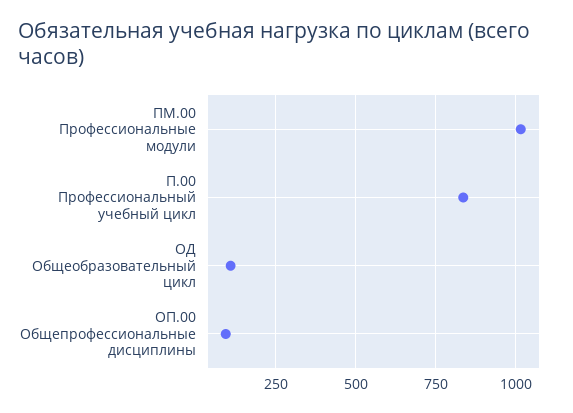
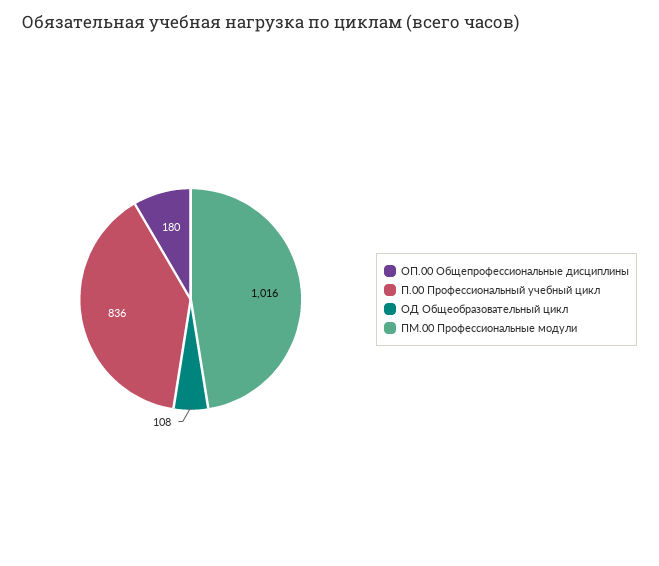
ОП.00 Общепрофессиональные дисциплины: 100 -> 180

